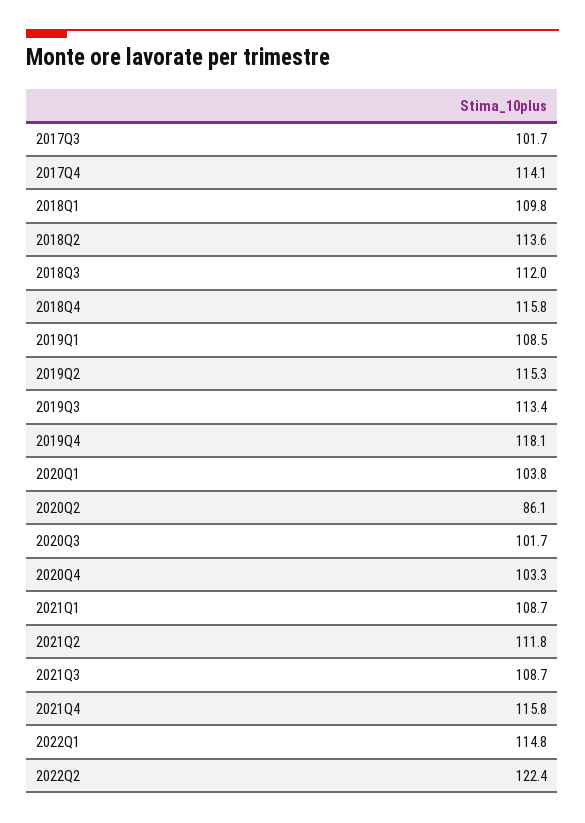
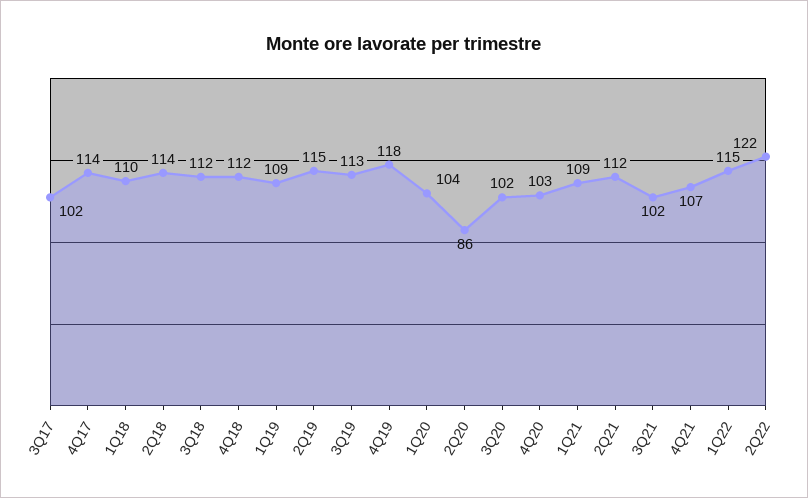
2018Q4: 115.8 -> 112
2021Q3: 108.7 -> 102
2021Q4: 115.8 -> 107

